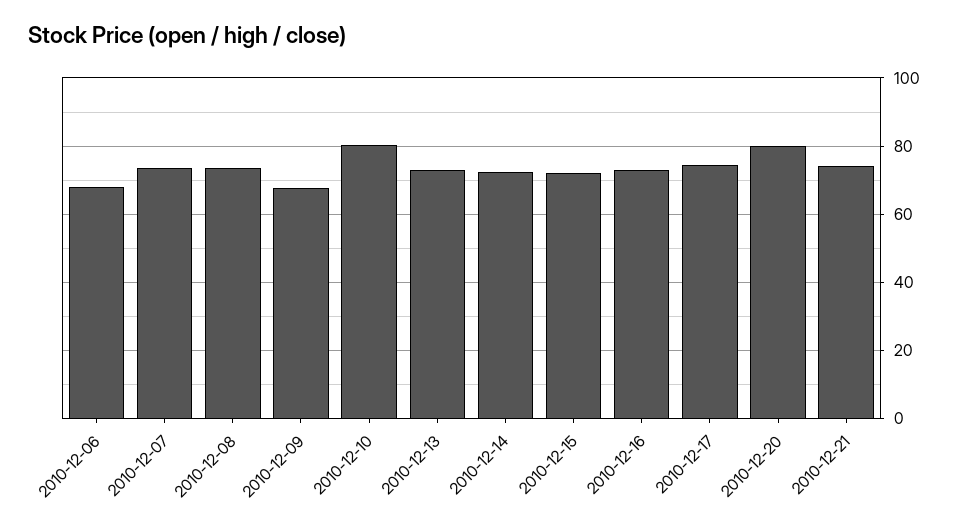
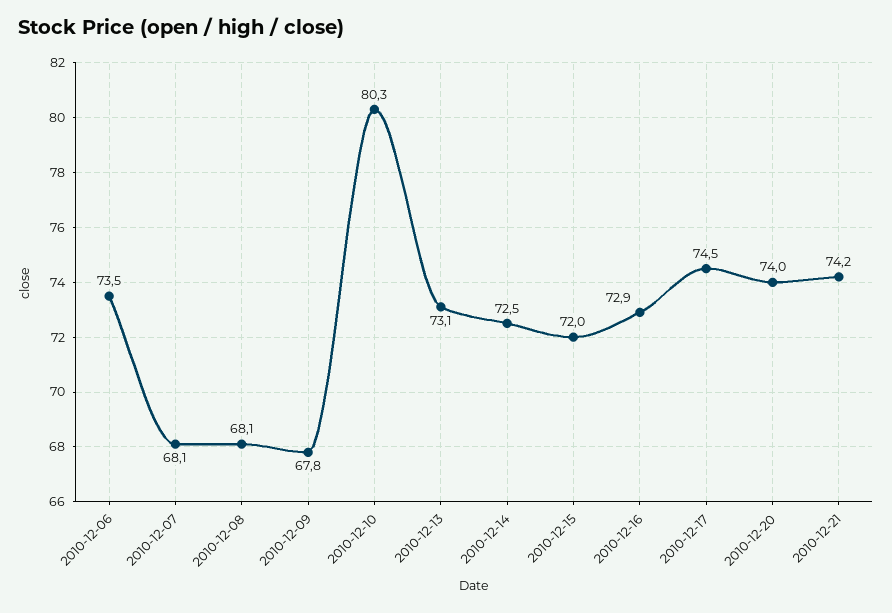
2010-12-06: 68 -> 73.5
2010-12-07: 74 -> 68.1
2010-12-08: 74 -> 68.1
2010-12-20: 80 -> 74

